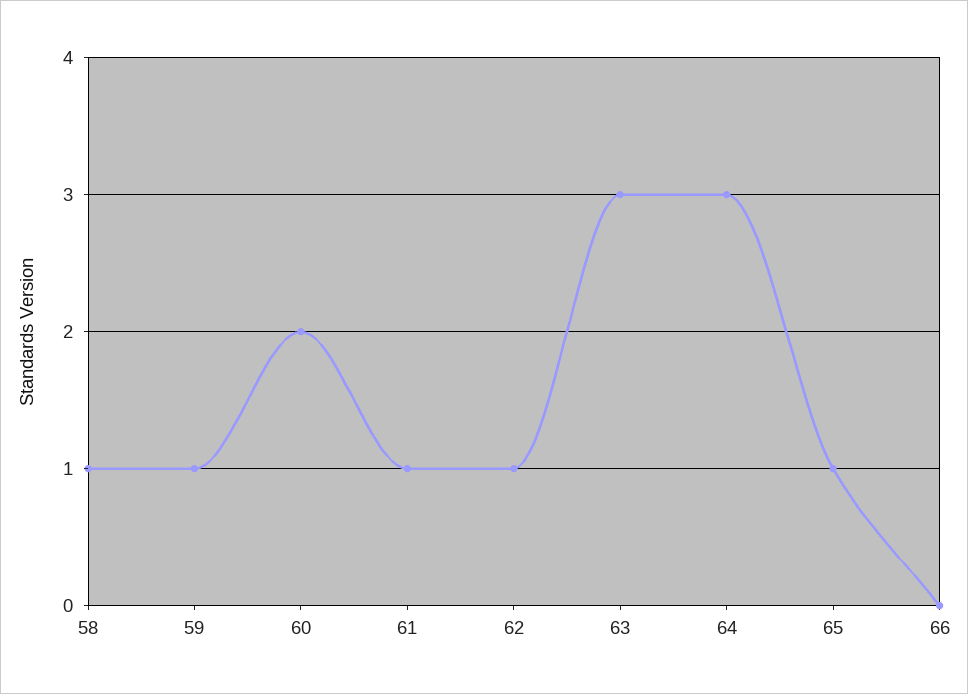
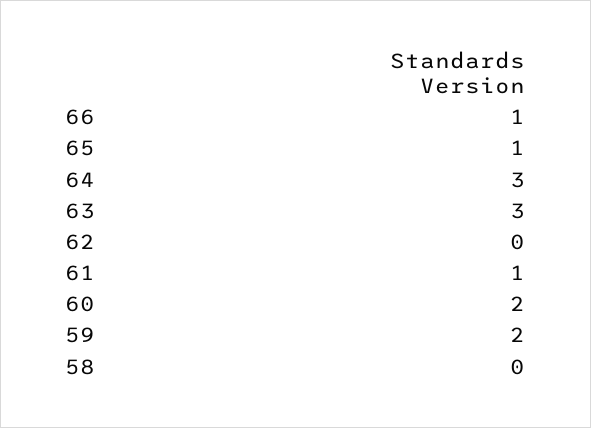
58: 1 -> 0
59: 1 -> 2
62: 1 -> 0
66: 0 -> 1

